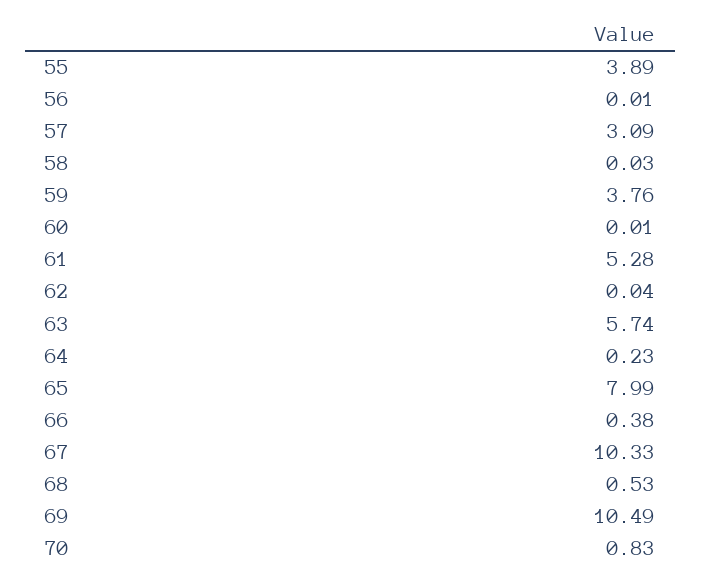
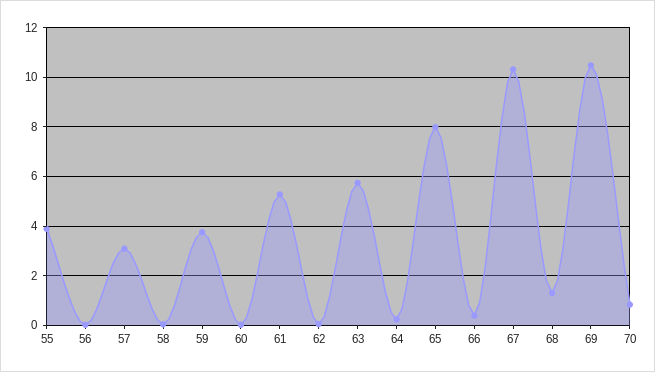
68: 0.53 -> 1.25

